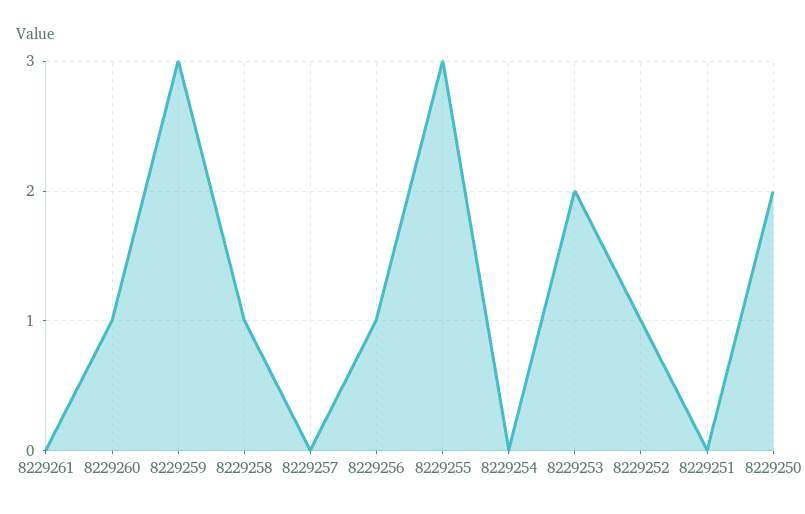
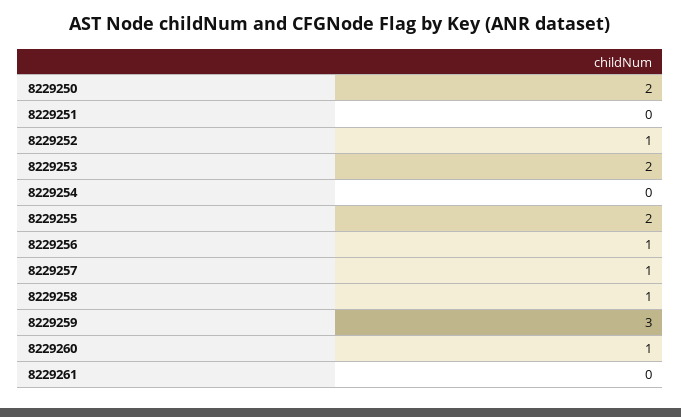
8229257: 0 -> 1
8229255: 3 -> 2

